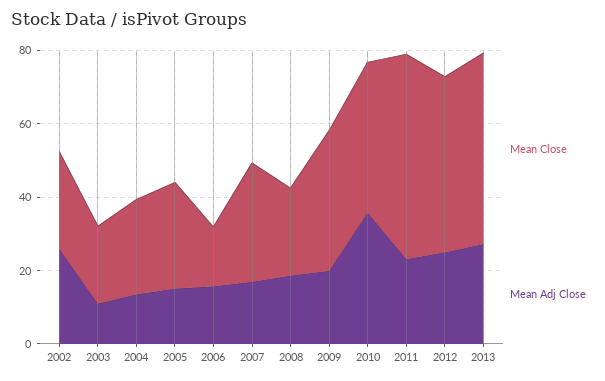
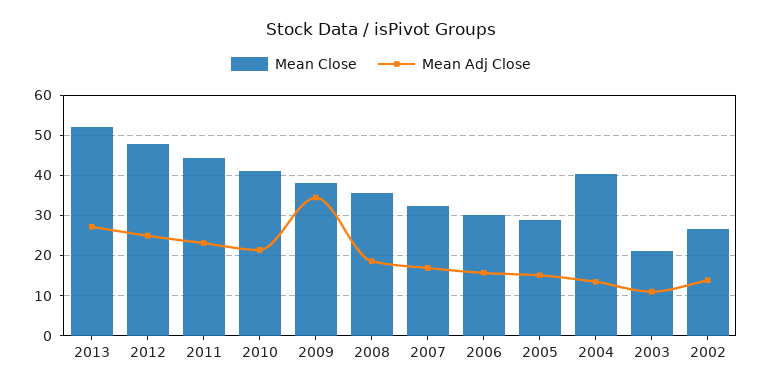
Mean Adj Close, 2002: 25 -> 14
Mean Close, 2004: 25 -> 40
Mean Close, 2006: 15 -> 30
Mean Close, 2008: 25 -> 36
Mean Adj Close, 2009: 20 -> 34
Mean Adj Close, 2010: 35 -> 22
Mean Close, 2011: 55 -> 44

